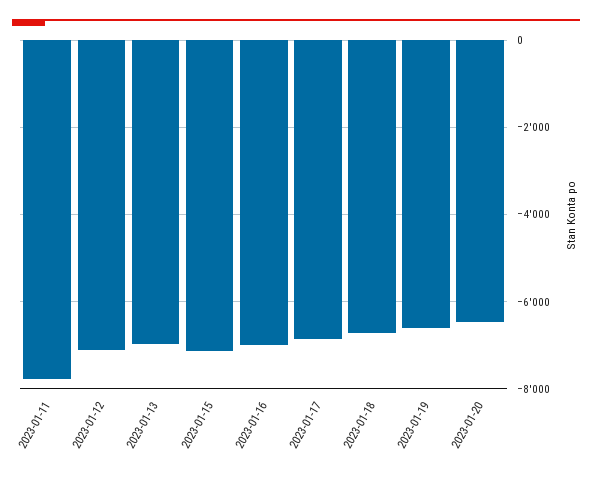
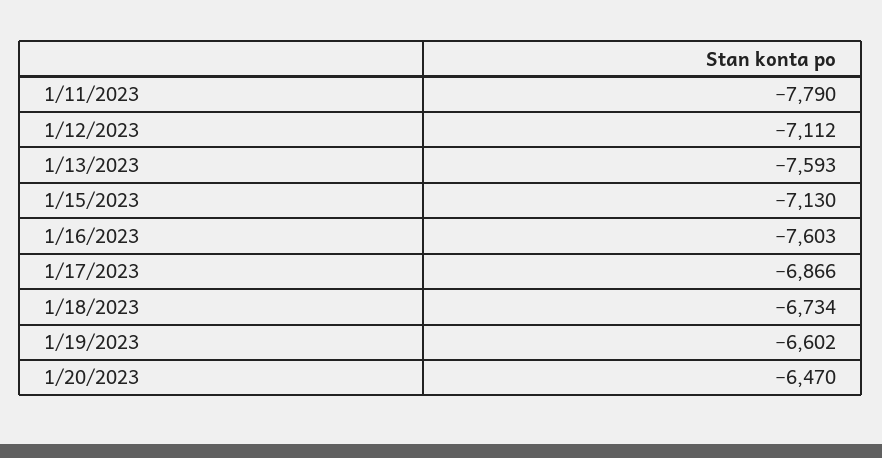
2023-01-13: -7000 -> -7593
2023-01-16: -7000 -> -7603

